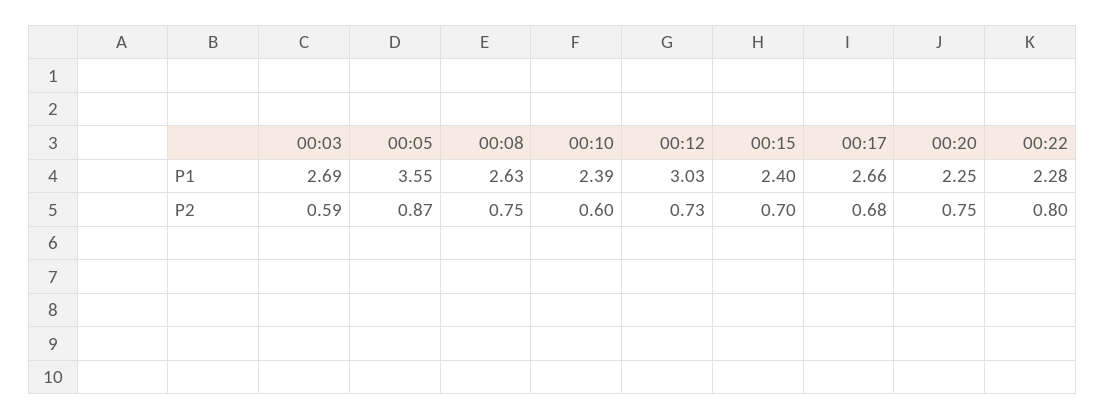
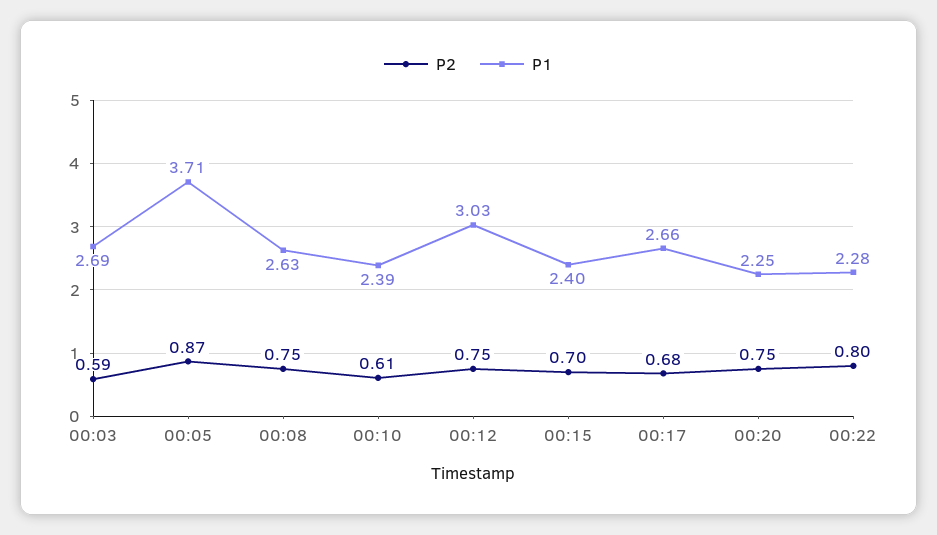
P1, 00:05: 3.55 -> 3.71
P2, 00:10: 0.6 -> 0.61
P2, 00:12: 0.73 -> 0.75

